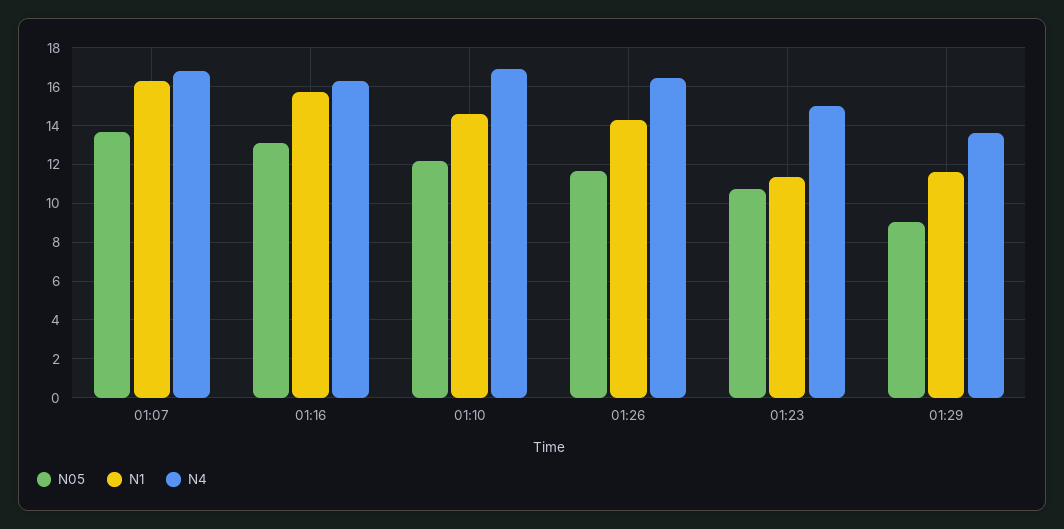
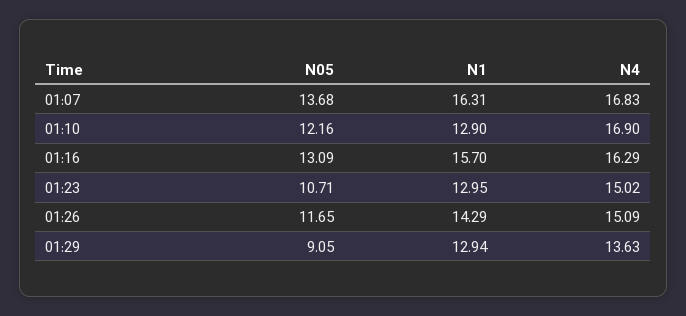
N1, 01:10: 14.5 -> 12.9
N4, 01:26: 16.5 -> 15.09
N1, 01:23: 11.5 -> 12.95
N1, 01:29: 11.5 -> 12.94

